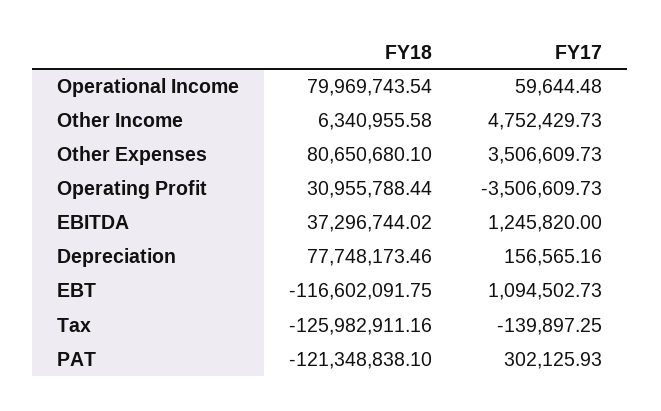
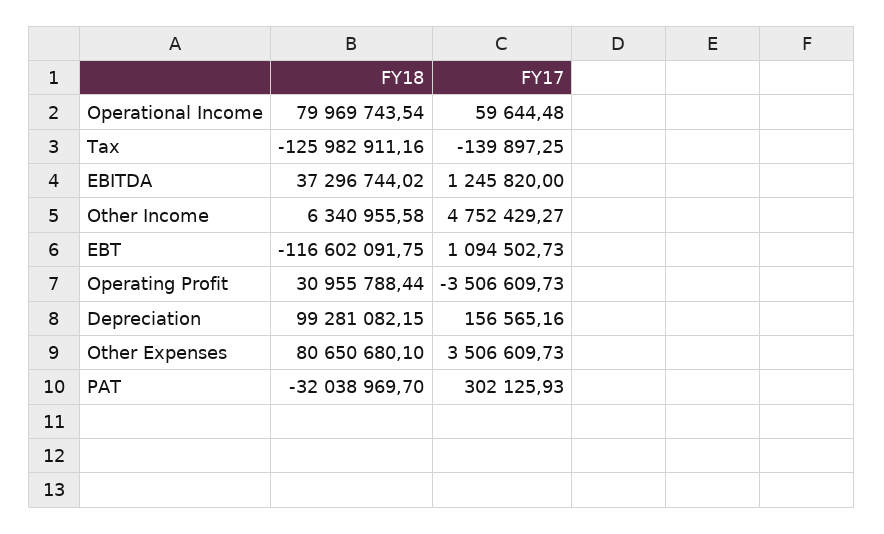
FY17, Other Income: 4752429.73 -> 4752429.27
FY18, Depreciation: 77748173.46 -> 99281082.15
FY18, PAT: -121348838.1 -> -32038969.7

